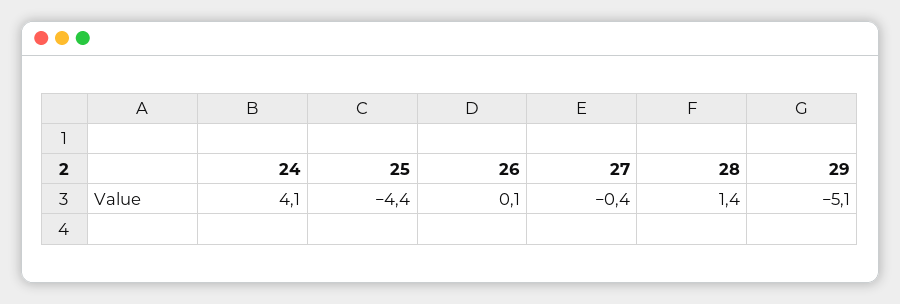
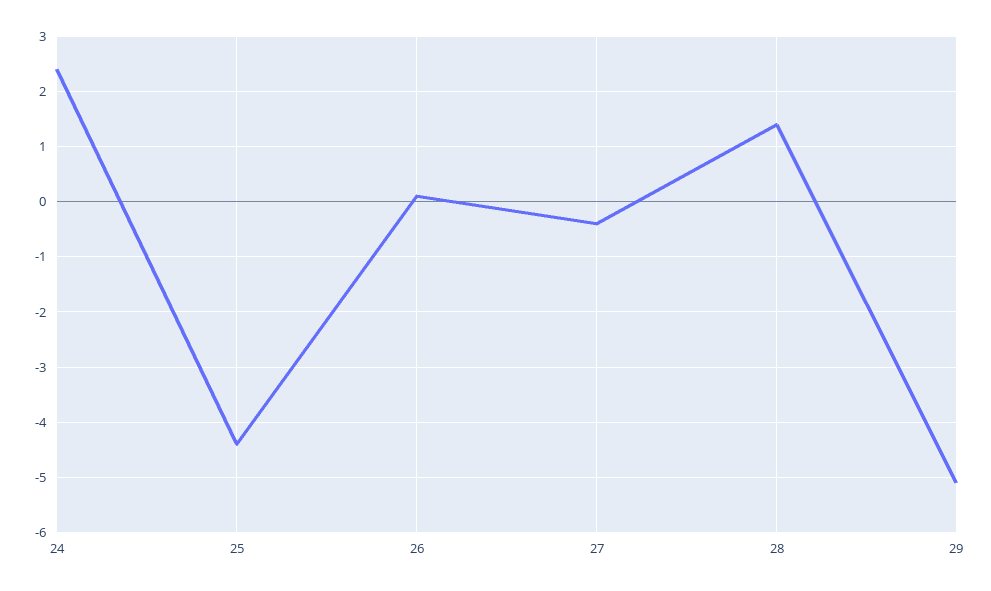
24: 4.1 -> 2.5

